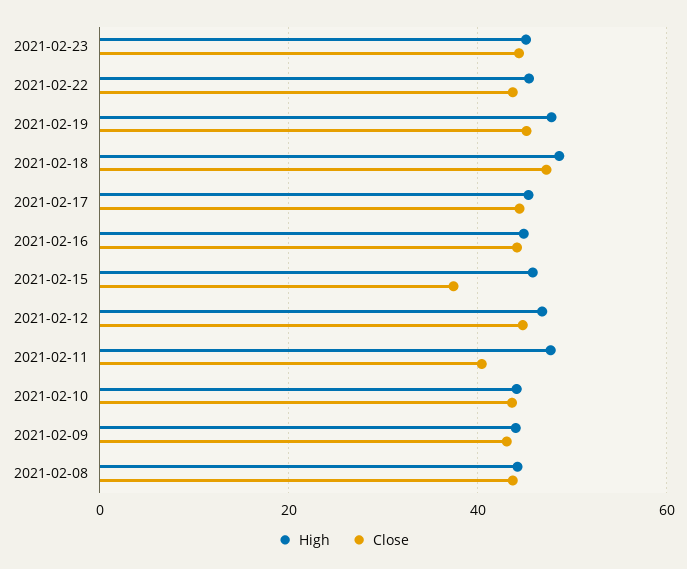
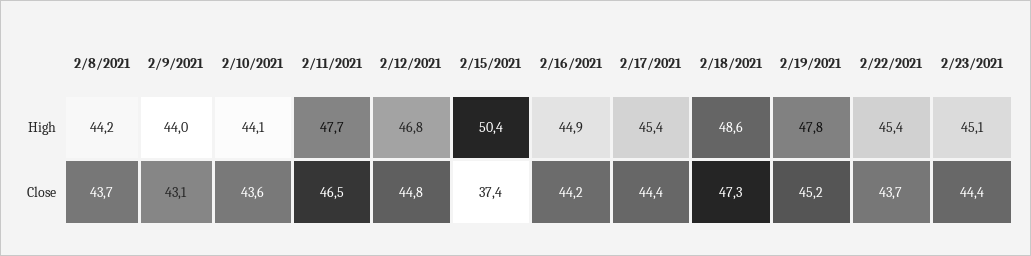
High, 2021-02-15: 46 -> 50.4
Close, 2021-02-11: 40 -> 46.5

